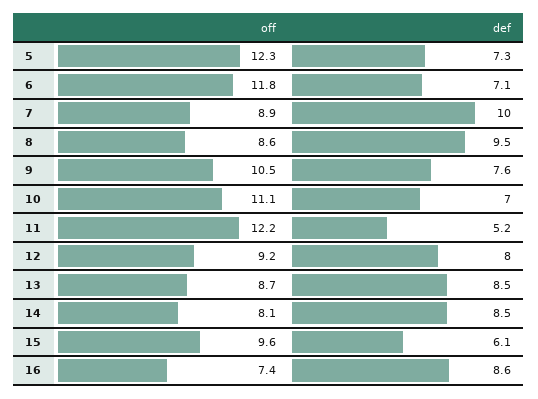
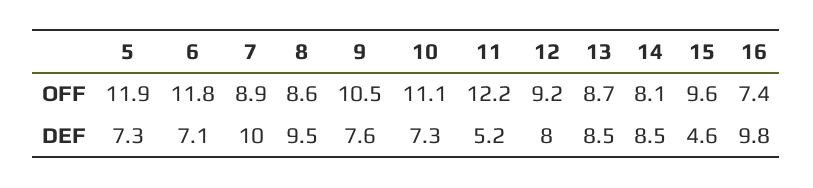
off, 5: 12.3 -> 11.9
def, 10: 7 -> 7.3
def, 15: 6.1 -> 4.6
def, 16: 8.6 -> 9.8

